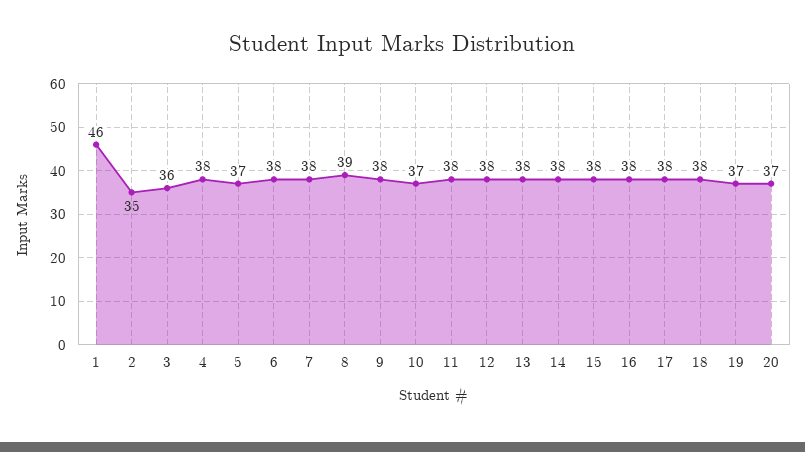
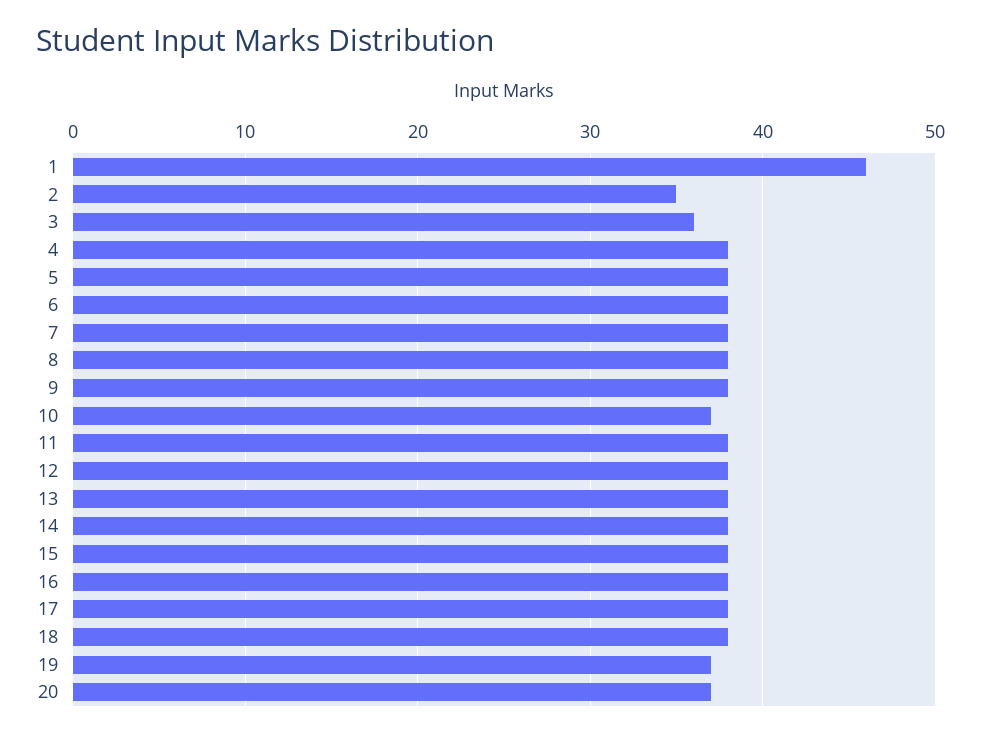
5: 37 -> 38
8: 39 -> 38

